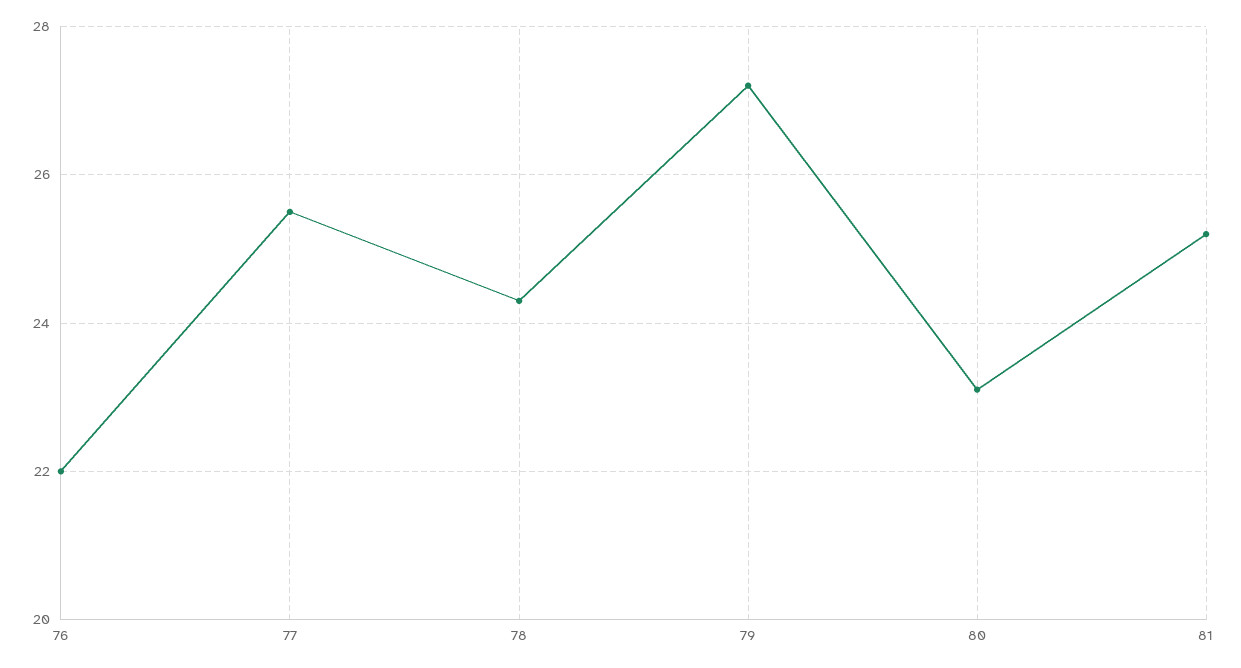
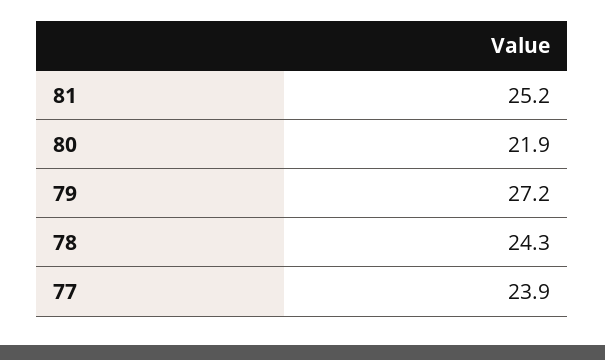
76: 22 -> none
77: 25.5 -> 23.9
80: 23 -> 21.9

